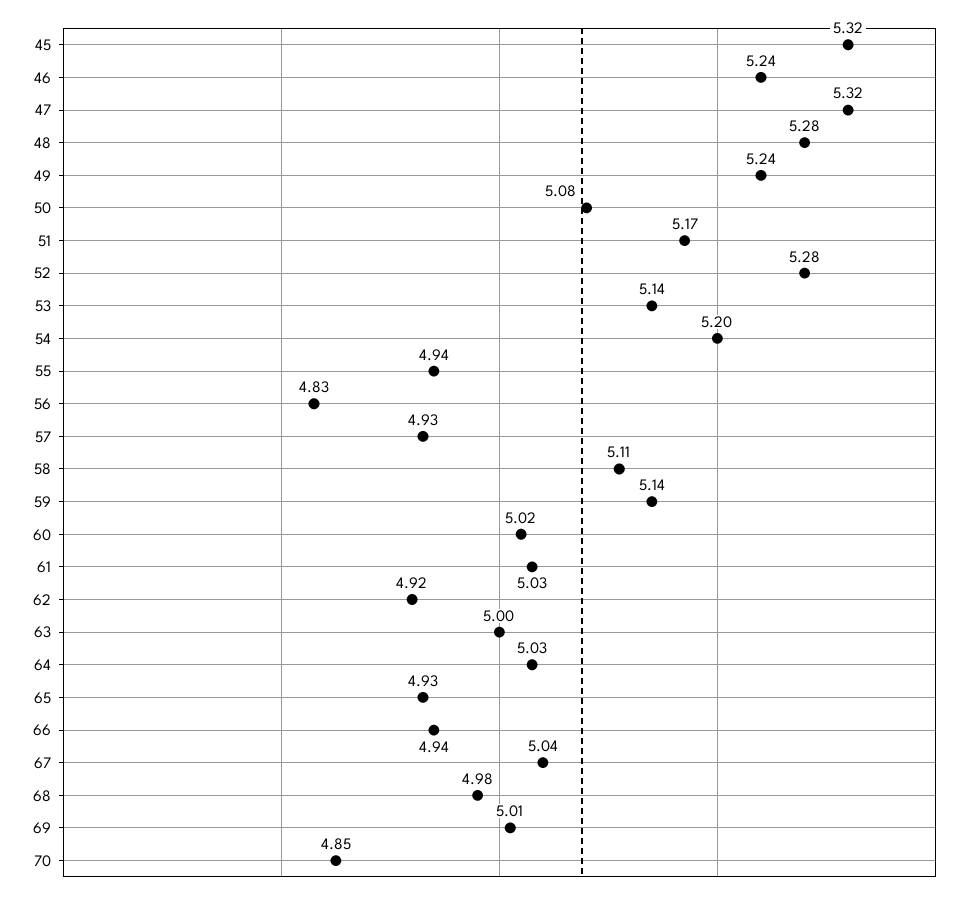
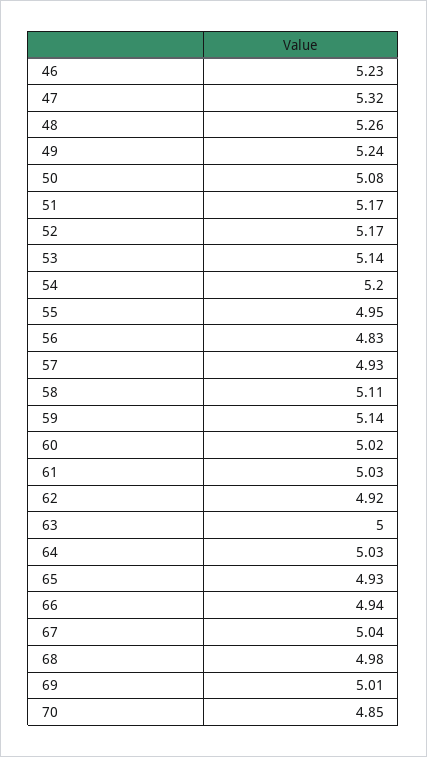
45: 5.32 -> none
46: 5.24 -> 5.23
48: 5.28 -> 5.26
52: 5.28 -> 5.17
55: 4.94 -> 4.95

